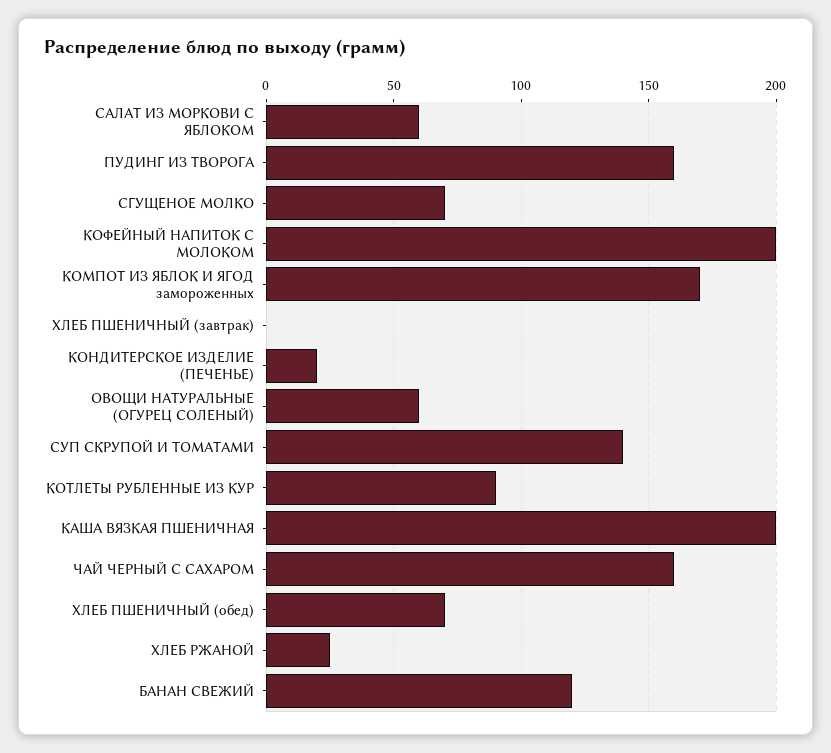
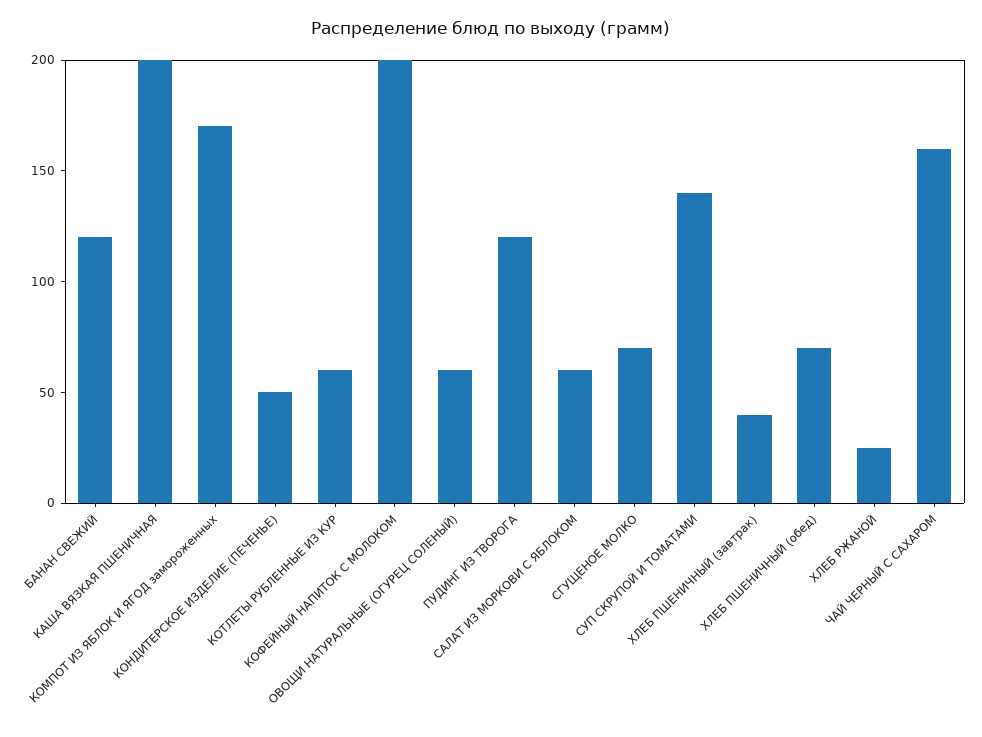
ПУДИНГ ИЗ ТВОРОГА: 160 -> 120
ХЛЕБ ПШЕНИЧНЫЙ (завтрак): 0 -> 40
КОНДИТЕРСКОЕ ИЗДЕЛИЕ (ПЕЧЕНЬЕ): 20 -> 50
КОТЛЕТЫ РУБЛЕННЫЕ ИЗ КУР: 90 -> 60

